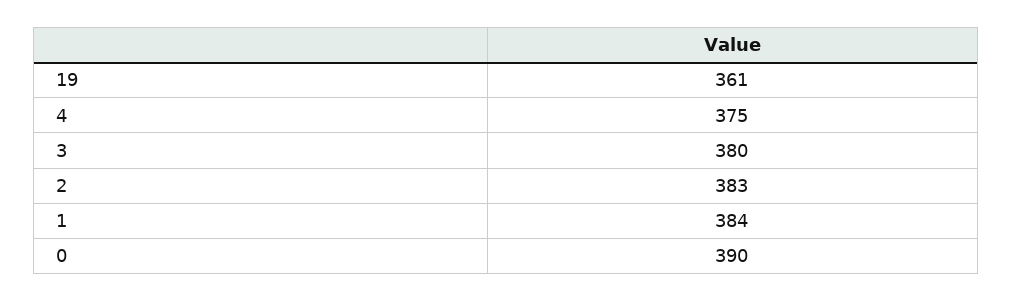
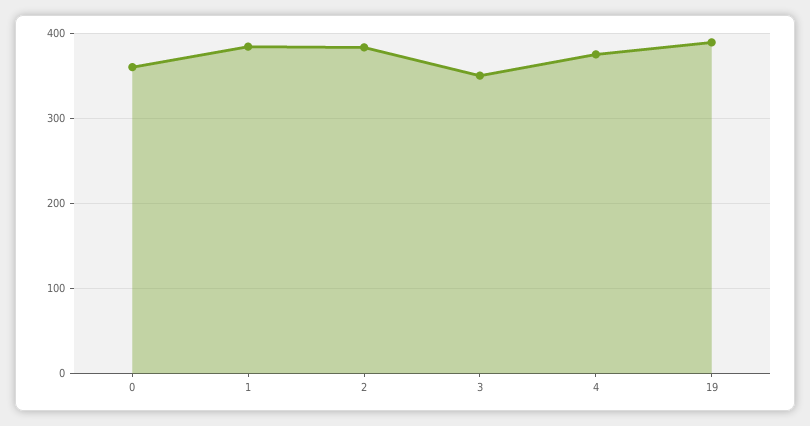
19: 361 -> 390
3: 380 -> 350
0: 390 -> 360

